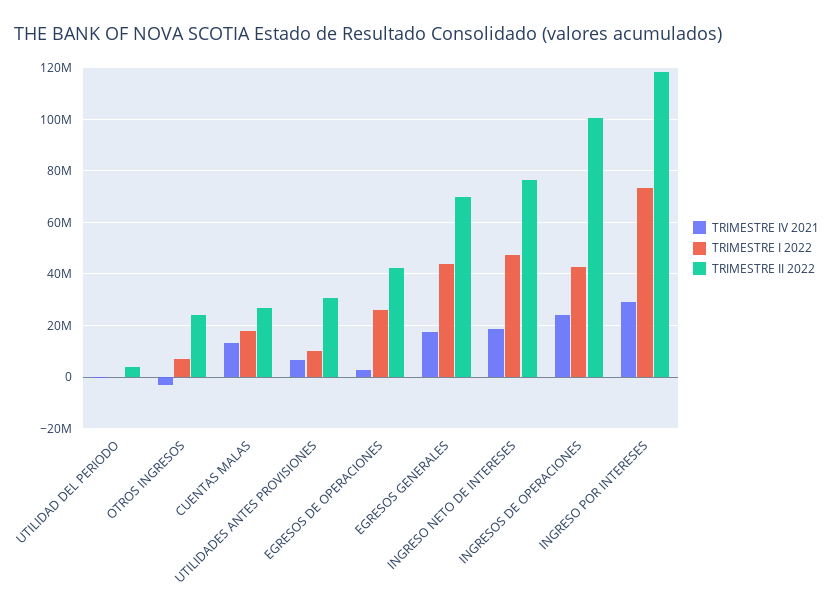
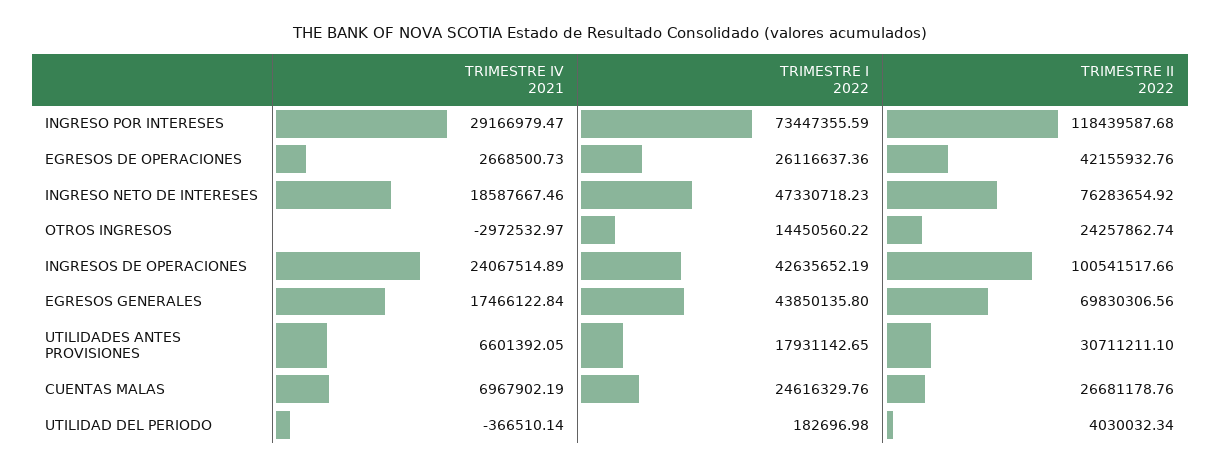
TRIMESTRE I 2022, OTROS INGRESOS: 7500000 -> 14450560.22
TRIMESTRE IV 2021, CUENTAS MALAS: 12500000 -> 6967902.19
TRIMESTRE I 2022, CUENTAS MALAS: 17500000 -> 24616329.76
TRIMESTRE I 2022, UTILIDADES ANTES PROVISIONES: 10000000 -> 17931142.65

